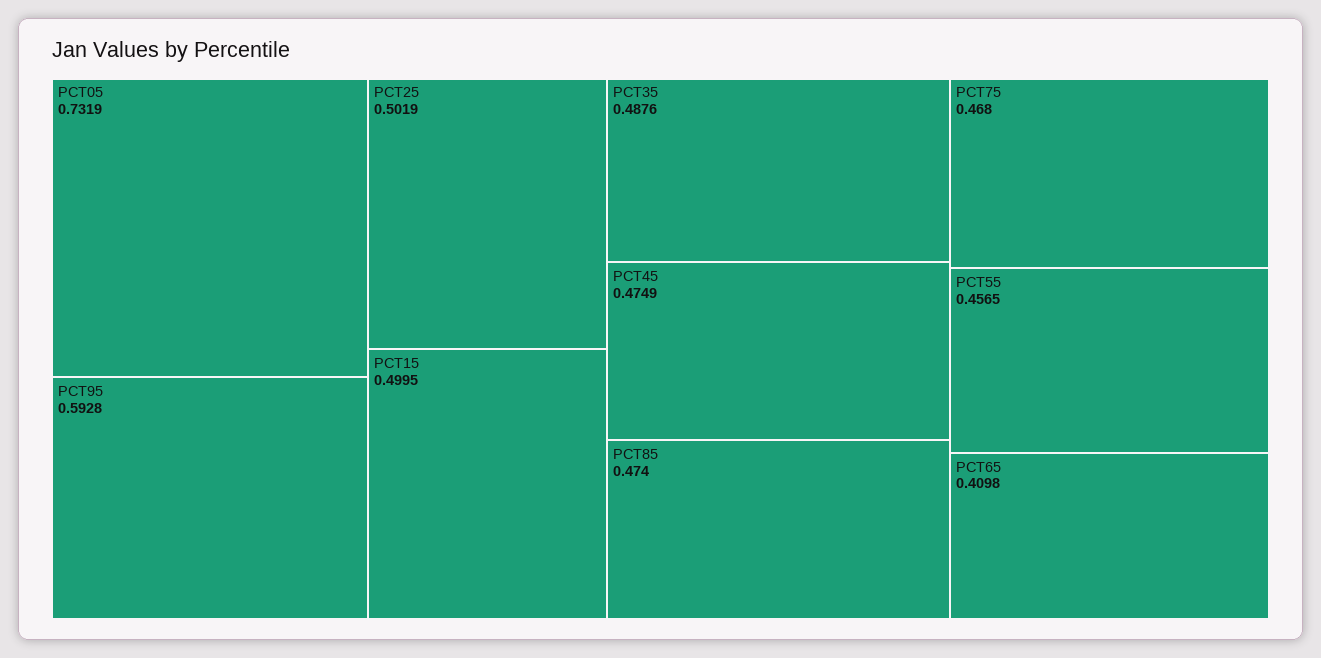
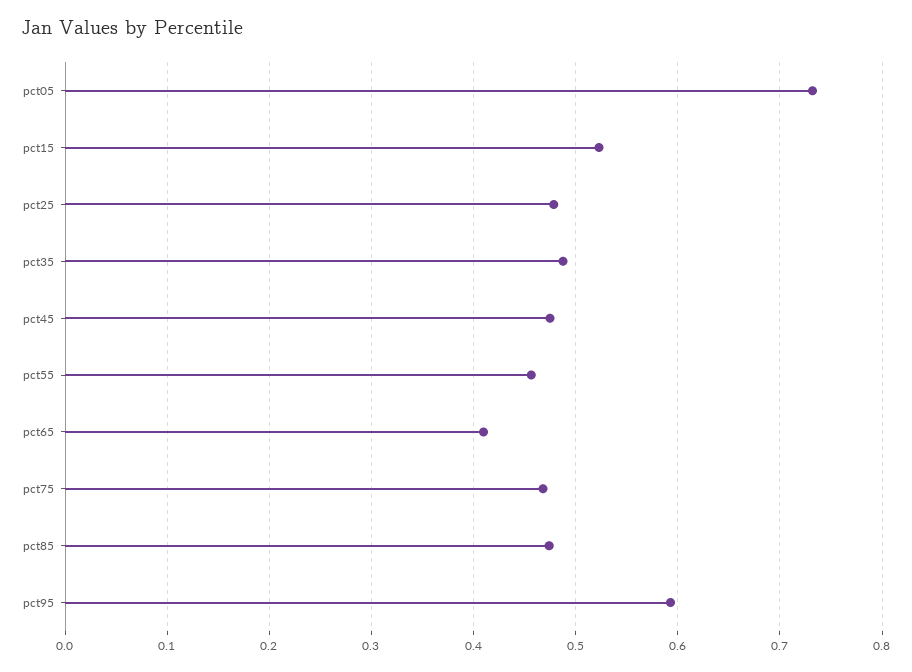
PCT25: 0.5019 -> 0.48
PCT15: 0.4995 -> 0.52

